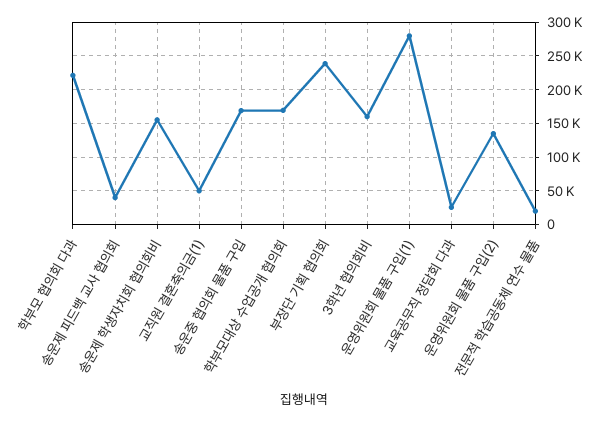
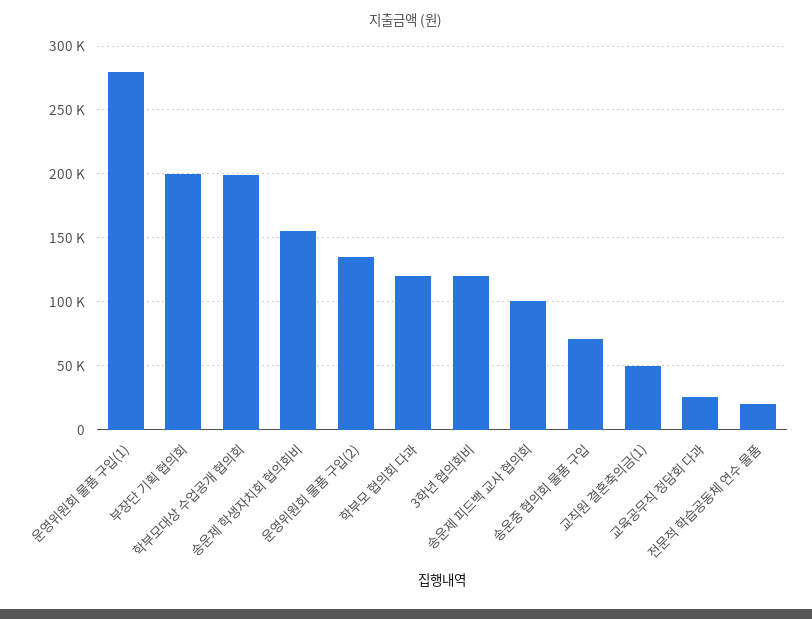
학부모 협의회 다과: 220000 -> 120000
송운제 피드백 교사 협의회: 40000 -> 100000
송운중 협의회 물품 구입: 170000 -> 70000
학부모대상 수업공개 협의회: 170000 -> 200000
부장단 기획 협의회: 240000 -> 200000
3학년 협의회비: 160000 -> 120000

